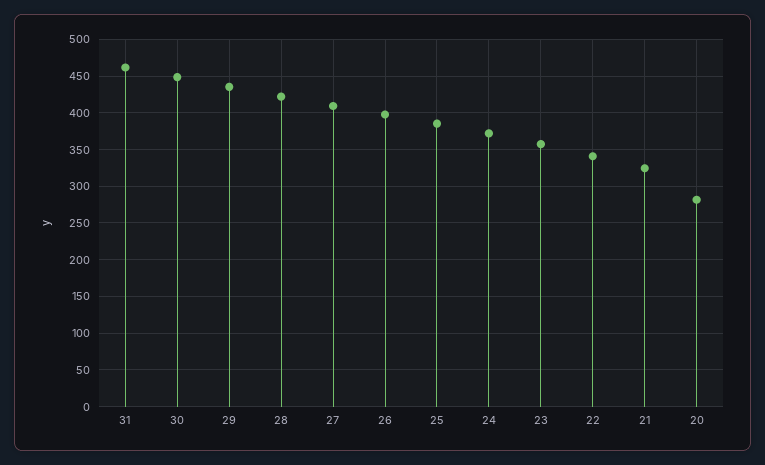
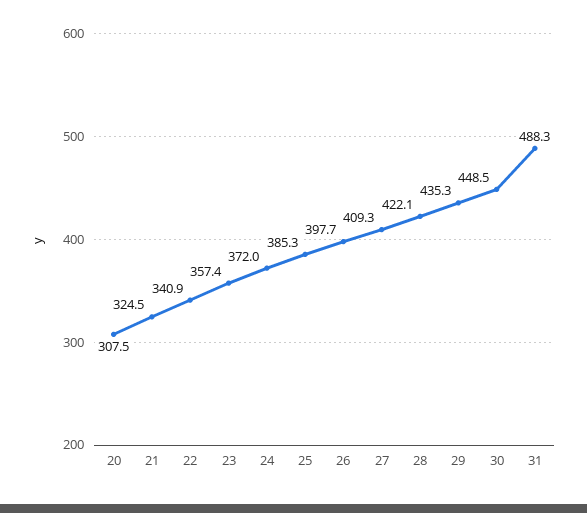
31: 460 -> 488.3
20: 280 -> 307.5

